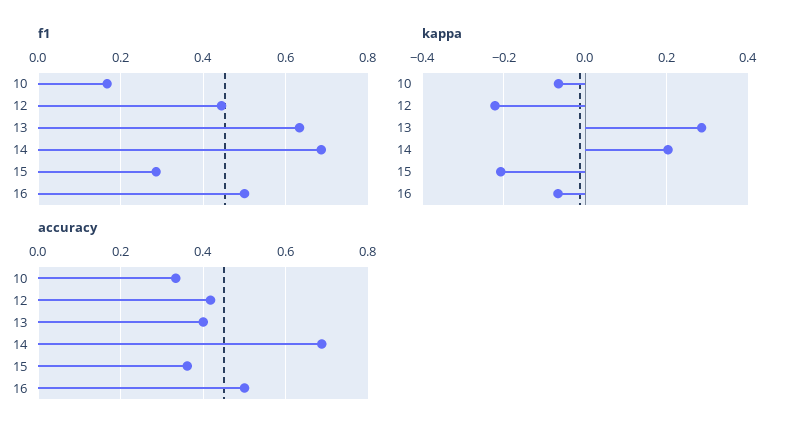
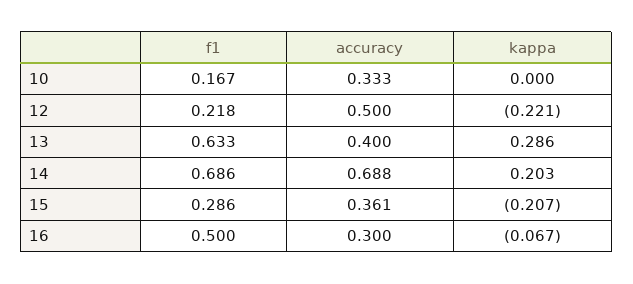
f1, 12: 0.44 -> 0.218
kappa, 10: -0.06 -> 0
accuracy, 12: 0.42 -> 0.5
accuracy, 16: 0.5 -> 0.3

